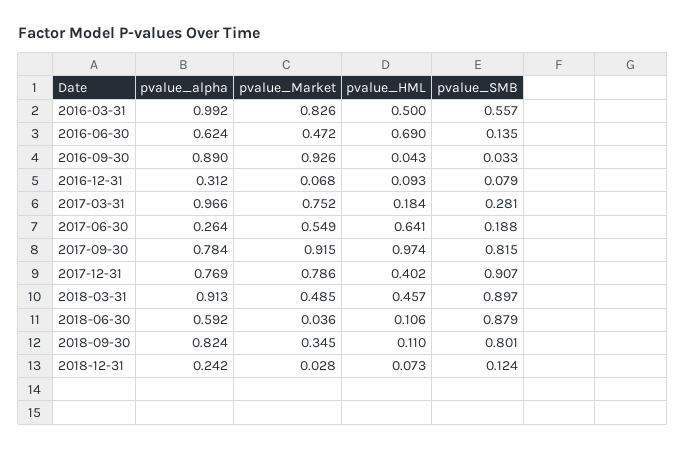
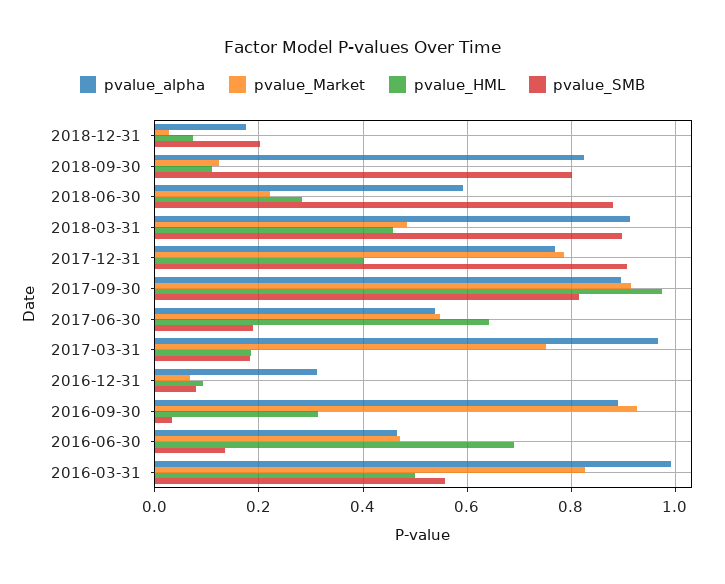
pvalue_alpha, 2016-06-30: 0.624 -> 0.46
pvalue_HML, 2016-09-30: 0.043 -> 0.32
pvalue_SMB, 2017-03-31: 0.281 -> 0.18
pvalue_alpha, 2017-06-30: 0.264 -> 0.54
pvalue_alpha, 2017-09-30: 0.784 -> 0.9
pvalue_Market, 2018-06-30: 0.036 -> 0.22
pvalue_HML, 2018-06-30: 0.106 -> 0.28
pvalue_Market, 2018-09-30: 0.345 -> 0.12
pvalue_alpha, 2018-12-31: 0.242 -> 0.18
pvalue_SMB, 2018-12-31: 0.124 -> 0.2

